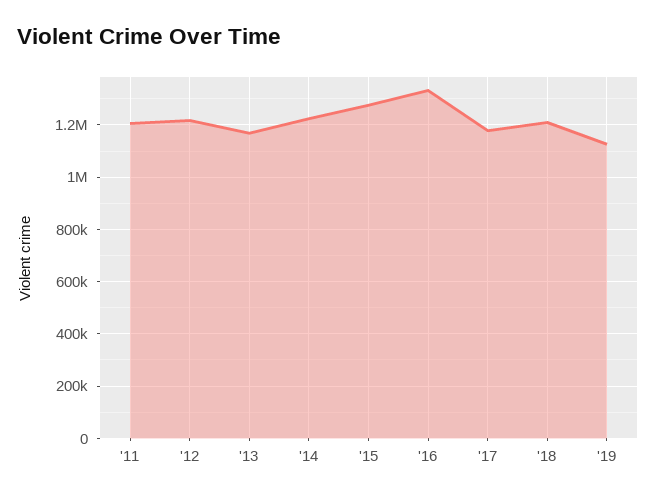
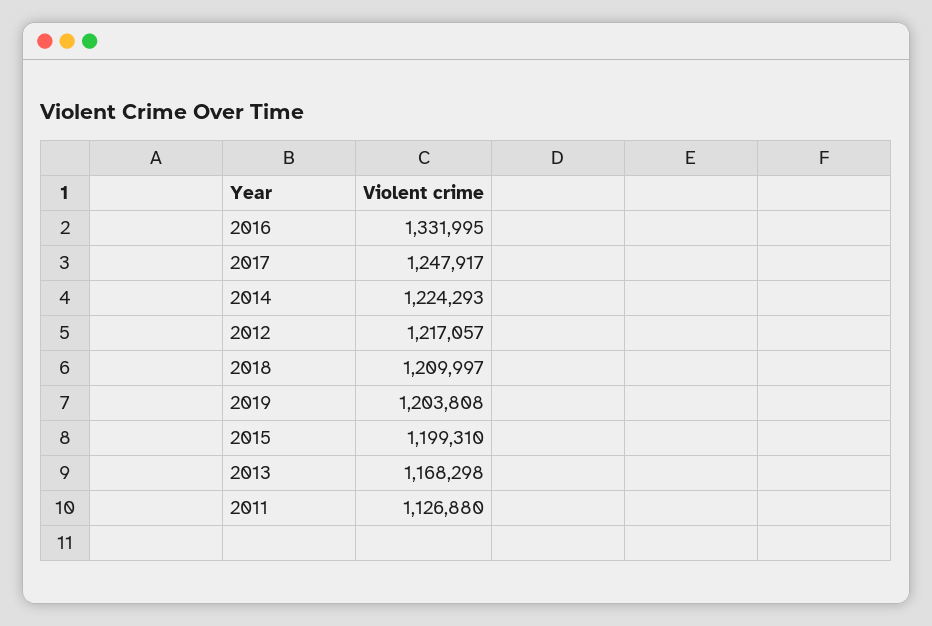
'11: 1200000 -> 1126880
'15: 1275000 -> 1199310
'17: 1175000 -> 1247917
'19: 1125000 -> 1203808

